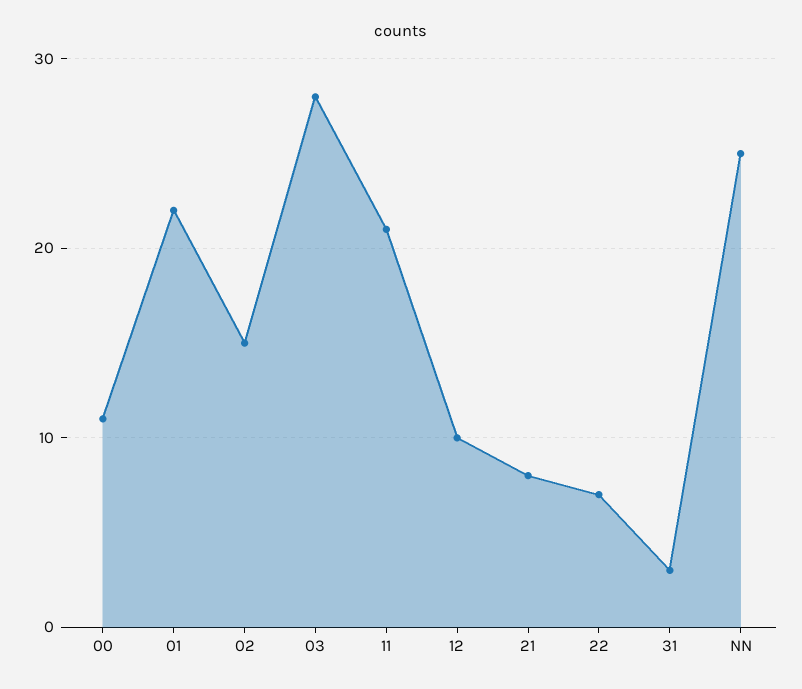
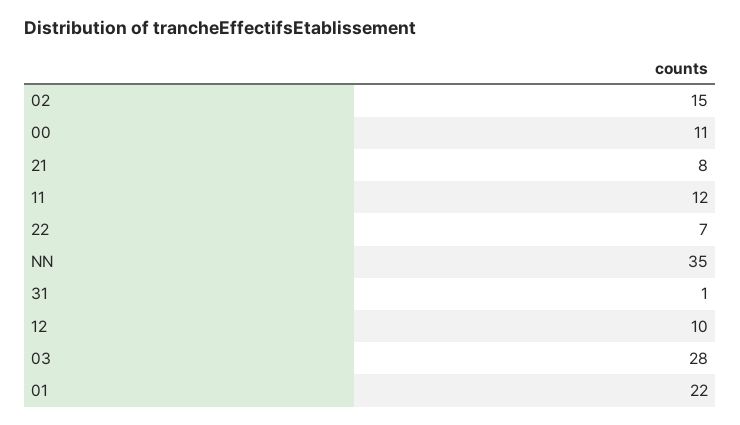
11: 21 -> 12
31: 3 -> 1
NN: 25 -> 35

